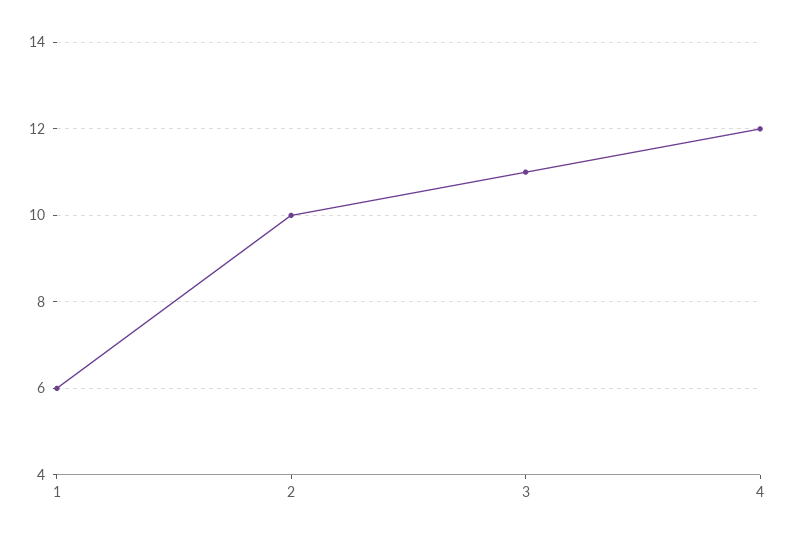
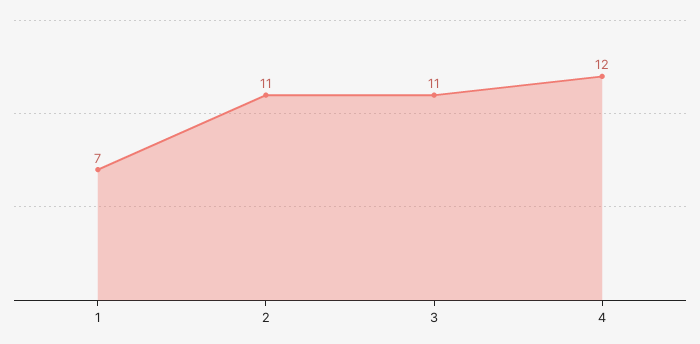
1: 6 -> 7
2: 10 -> 11

